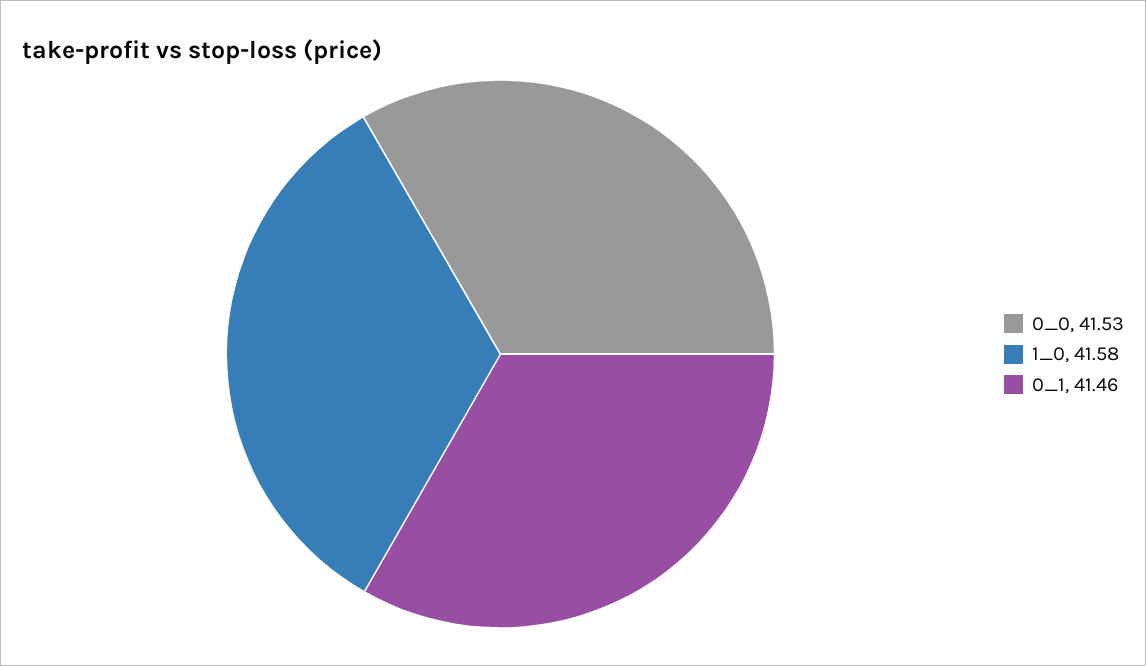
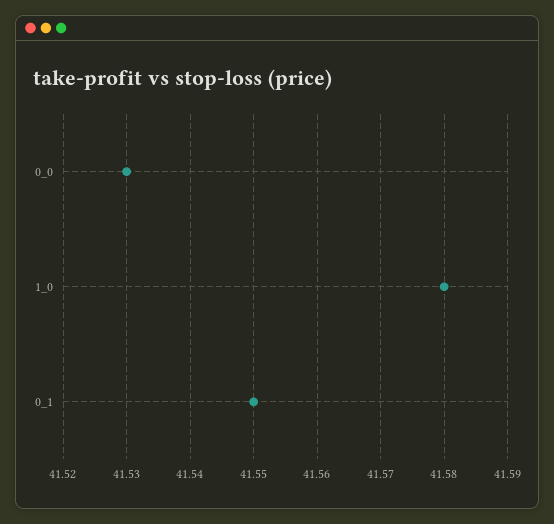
0_1: 41.46 -> 41.55

